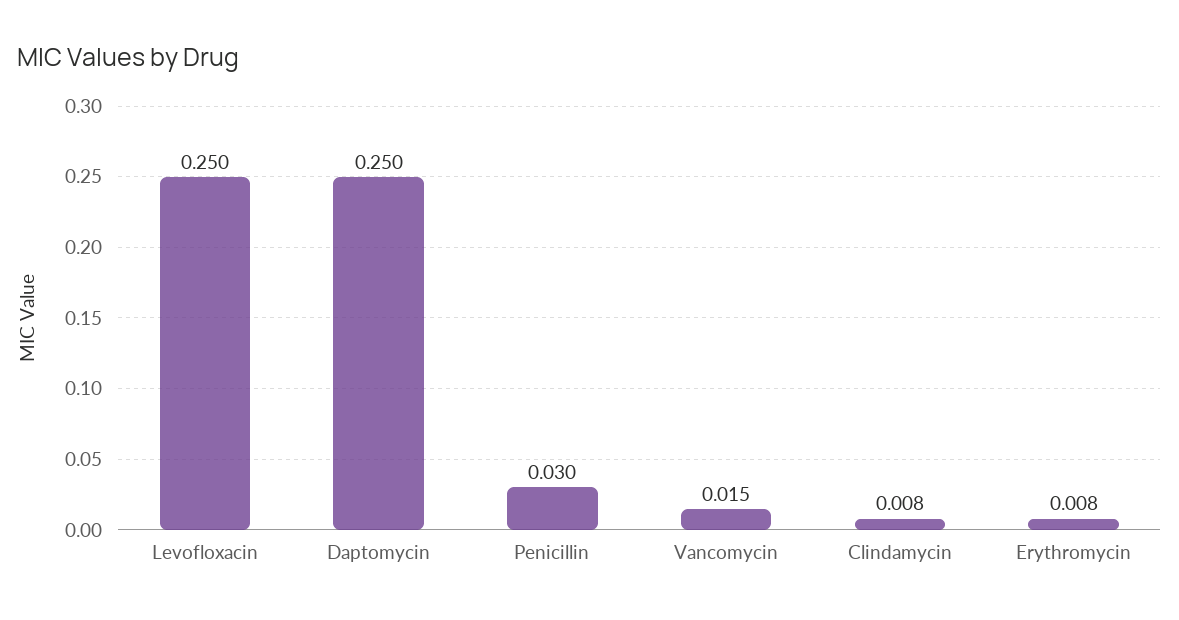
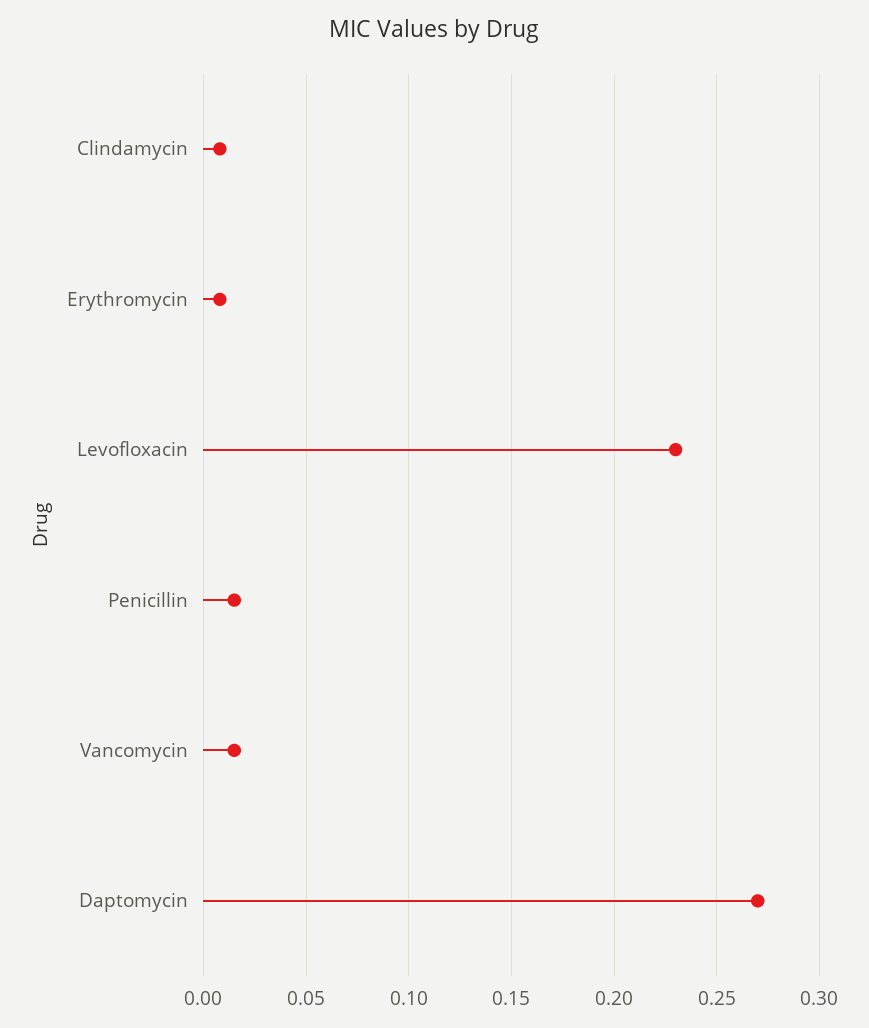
Levofloxacin: 0.25 -> 0.23
Daptomycin: 0.25 -> 0.27
Penicillin: 0.03 -> 0.015

